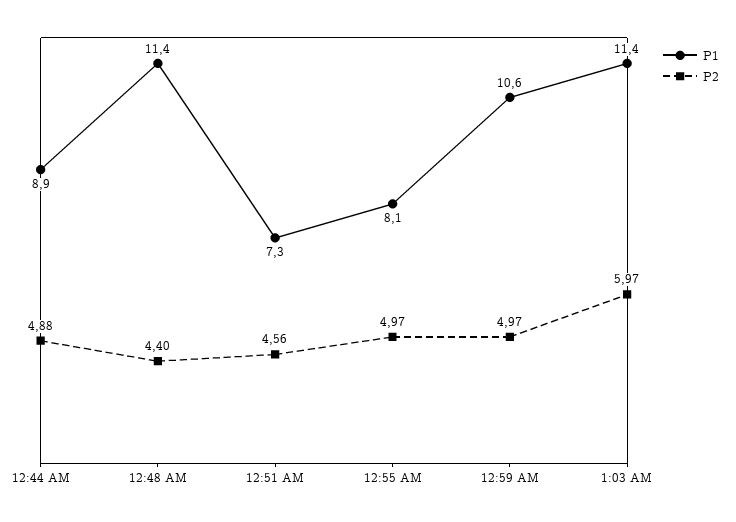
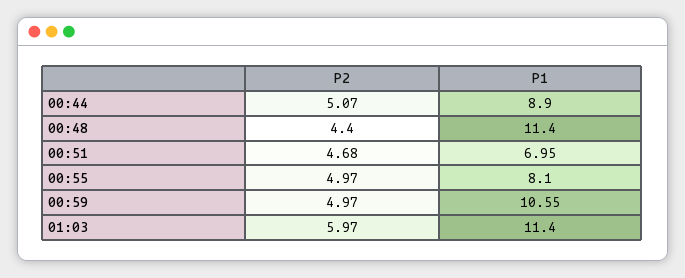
P2, 12:44 AM: 4.88 -> 5.07
P1, 12:51 AM: 7.3 -> 6.95
P2, 12:51 AM: 4.56 -> 4.68

